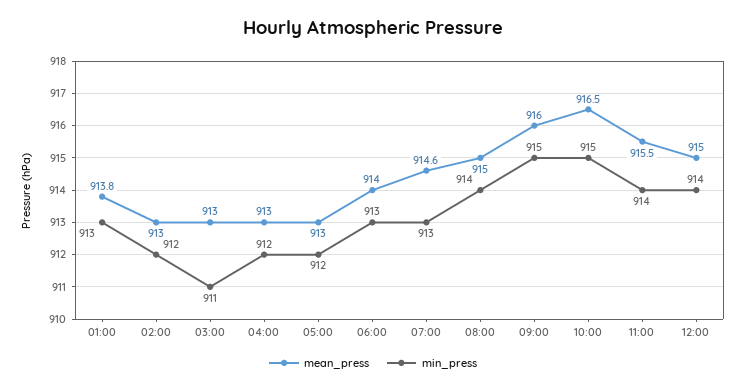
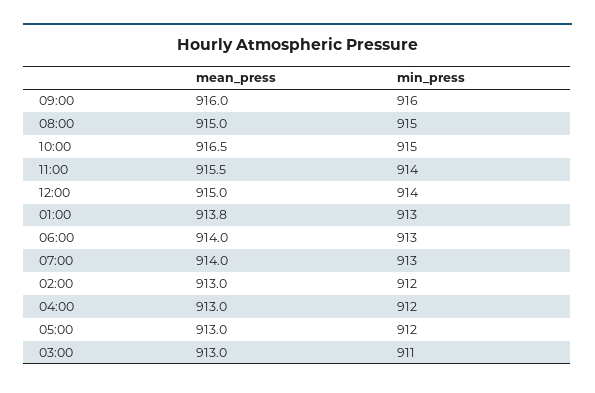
mean_press, 07:00: 914.6 -> 914
min_press, 08:00: 914 -> 915
min_press, 09:00: 915 -> 916

